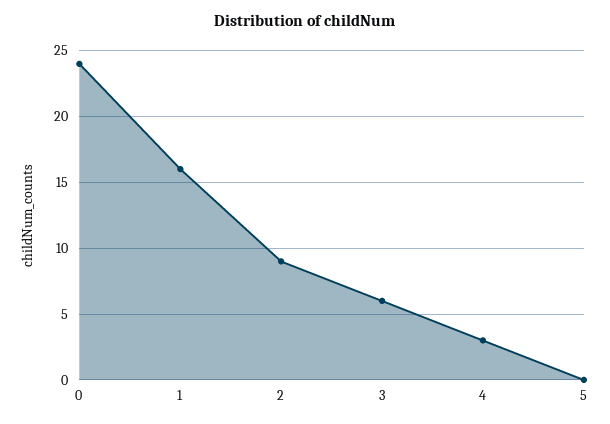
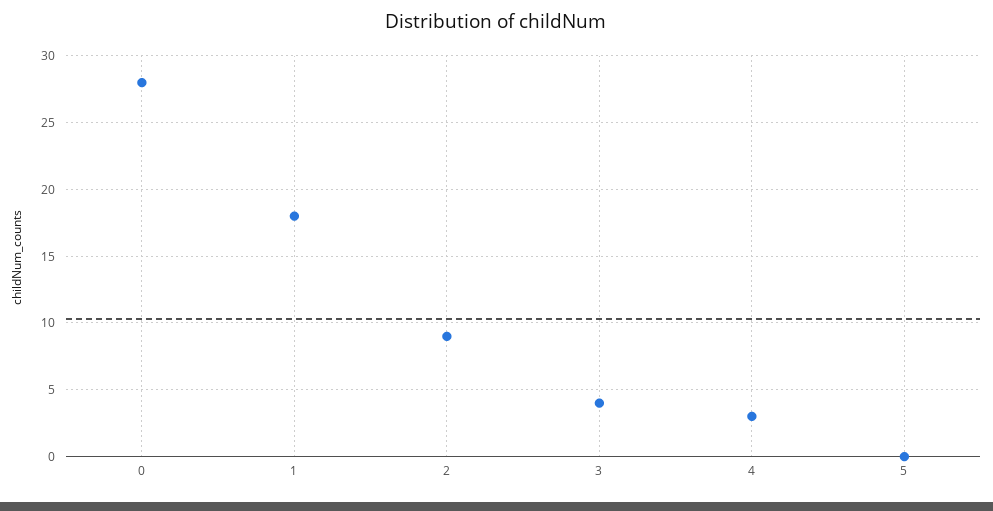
0: 24 -> 28
1: 16 -> 18
3: 6 -> 4

